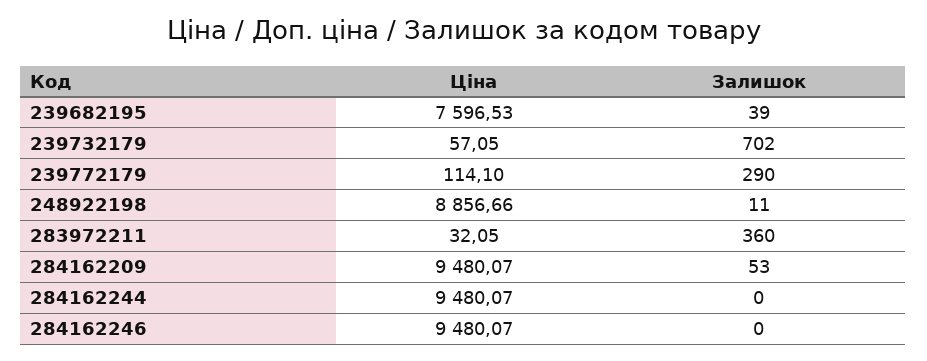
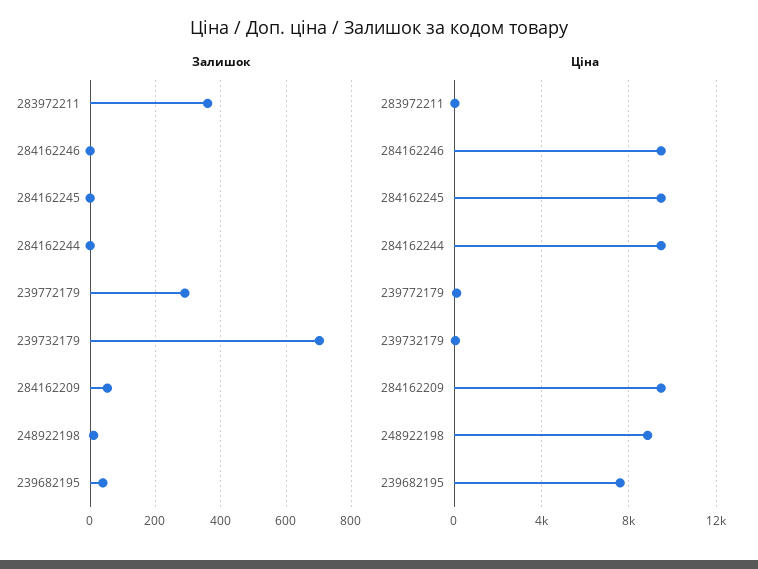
Залишок, 284162245: none -> 0
Ціна, 284162245: none -> 9500

